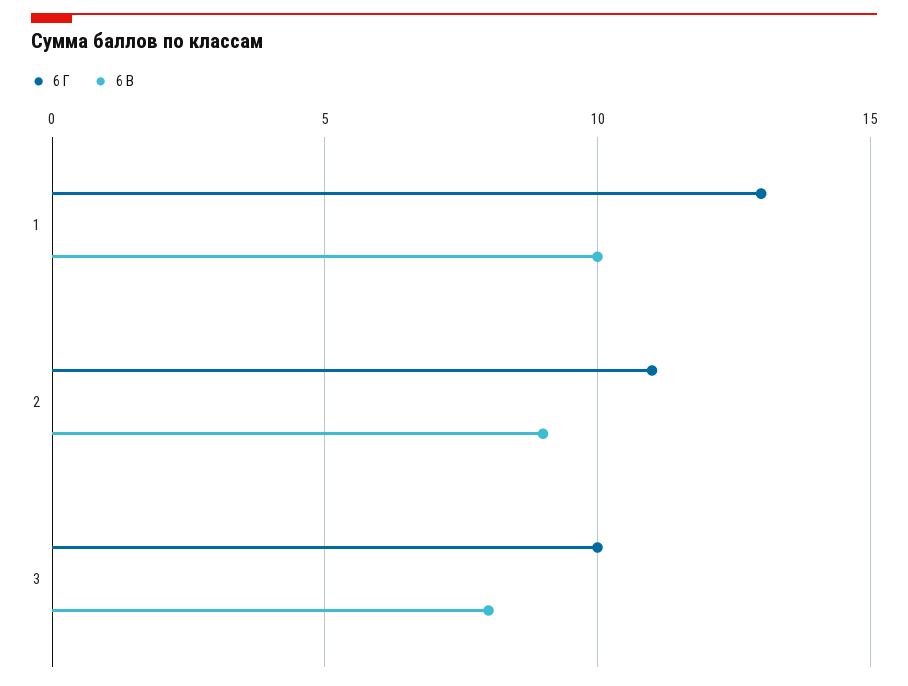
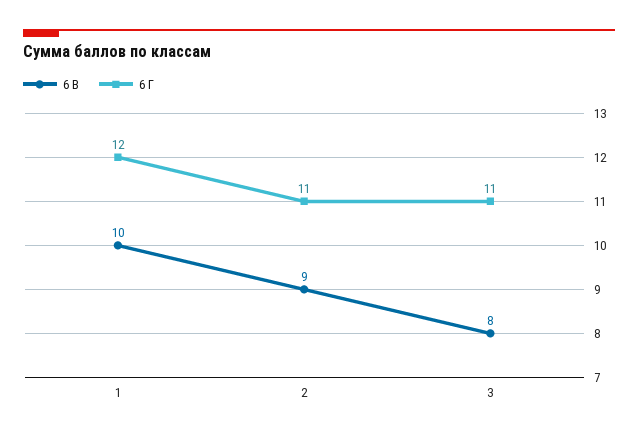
6 Г, 1: 13 -> 12
6 Г, 3: 10 -> 11

